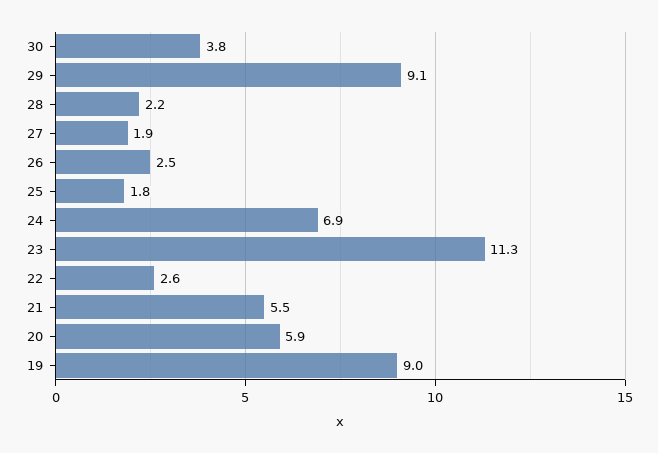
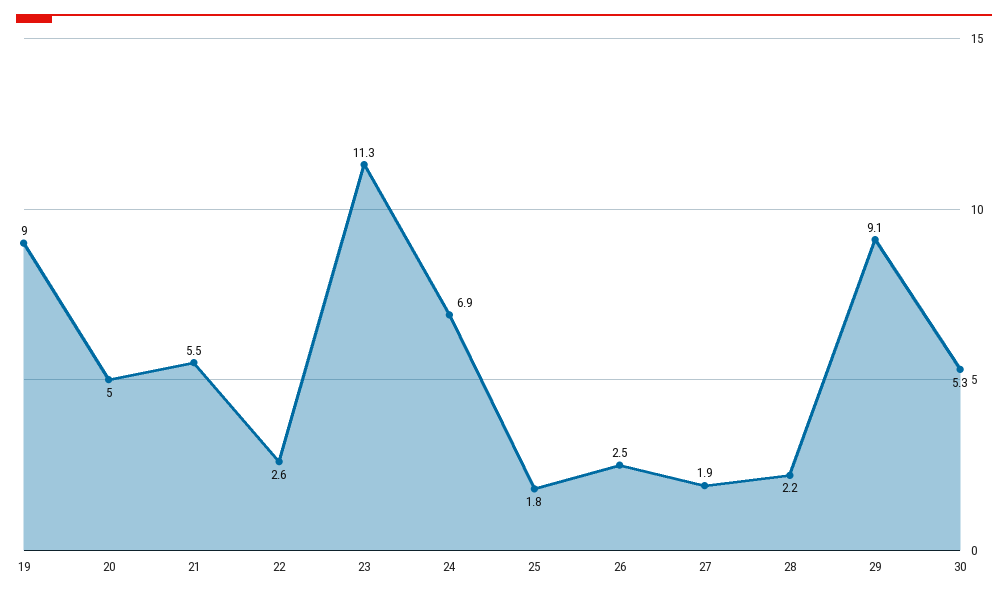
30: 3.8 -> 5.3
20: 5.9 -> 5

